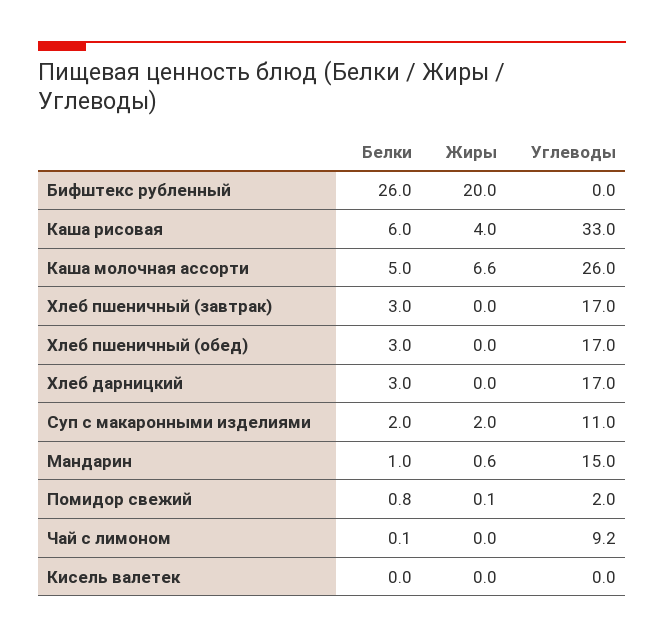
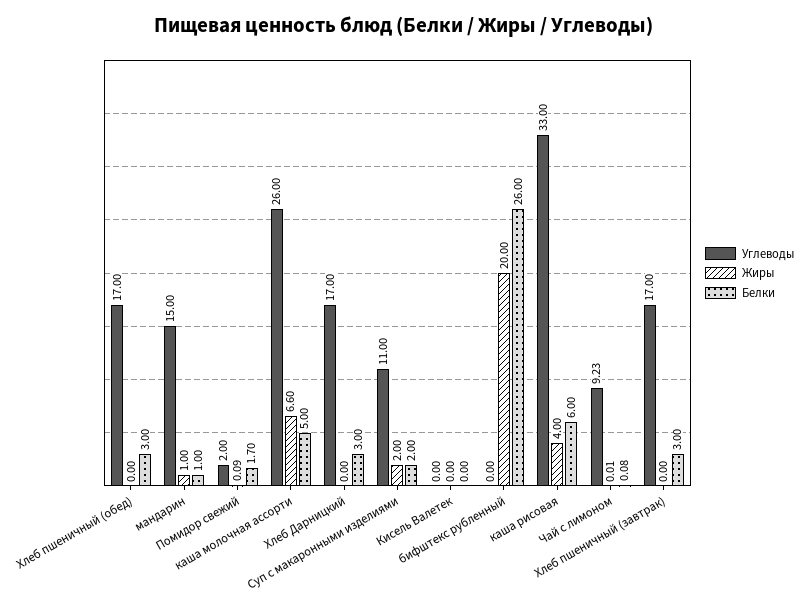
Жиры, Мандарин: 0.6 -> 1
Белки, Помидор свежий: 0.8 -> 1.7

